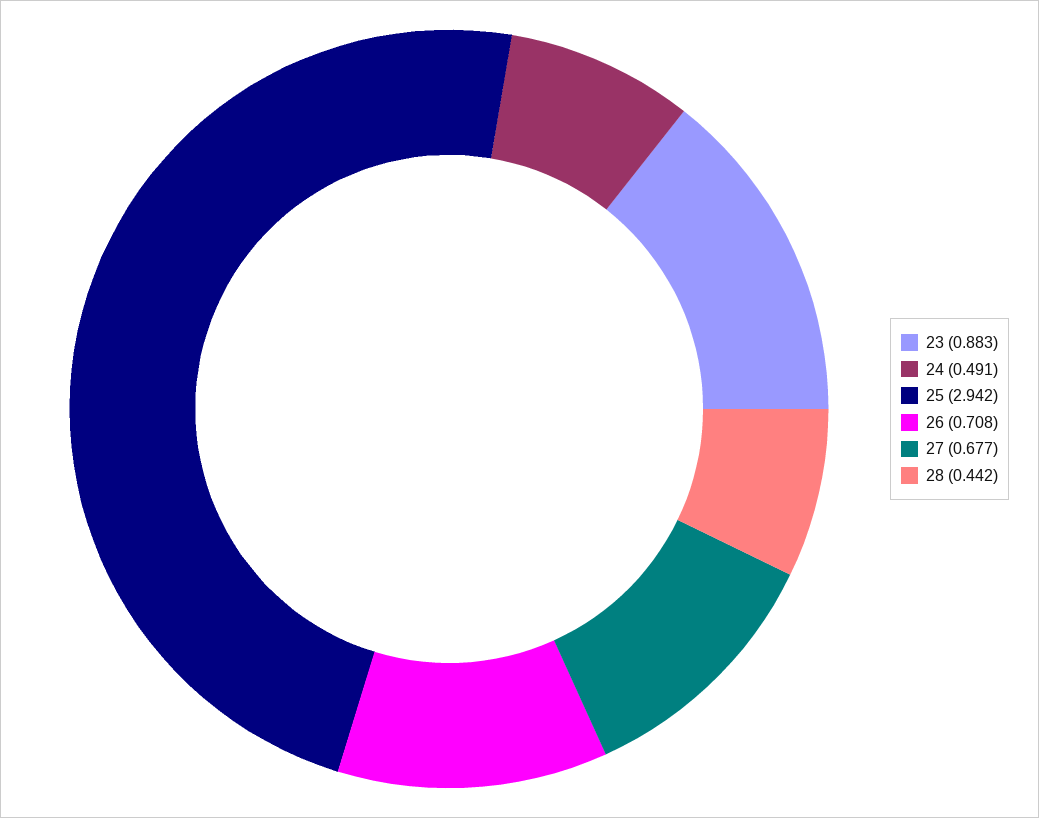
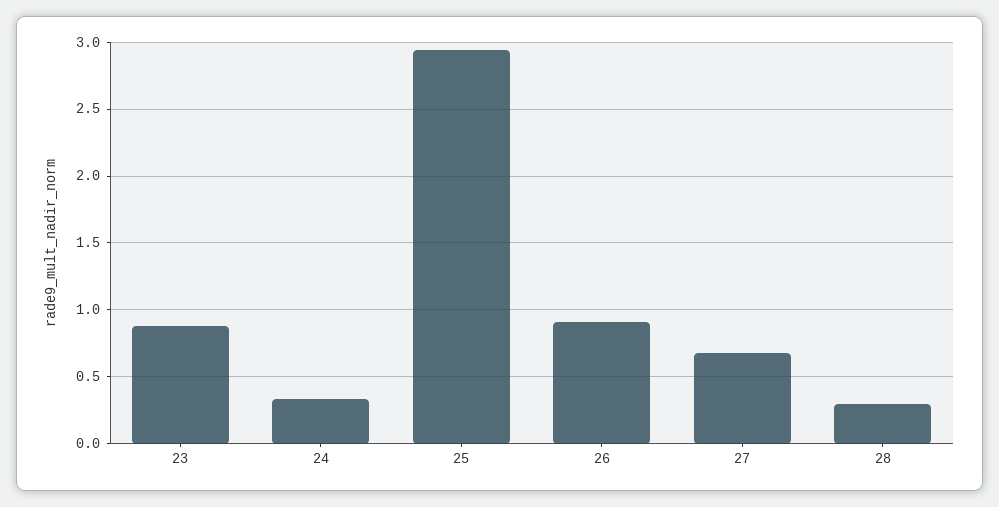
24: 0.491 -> 0.35
26: 0.708 -> 0.9
28: 0.442 -> 0.3

